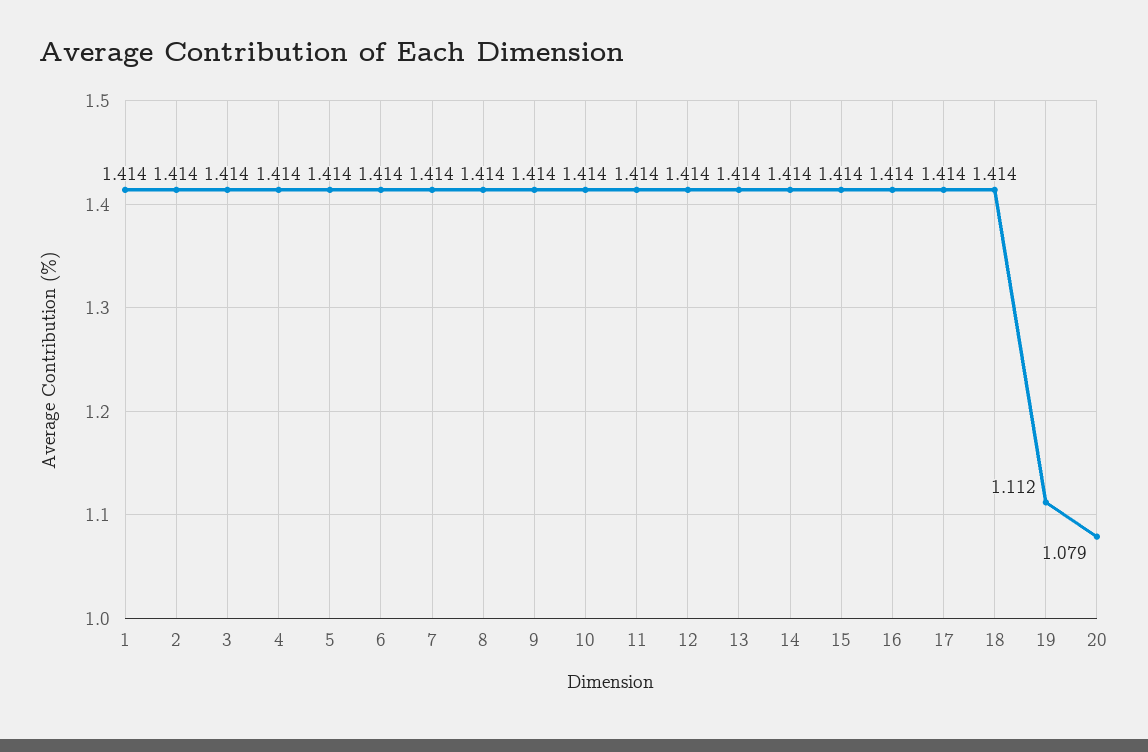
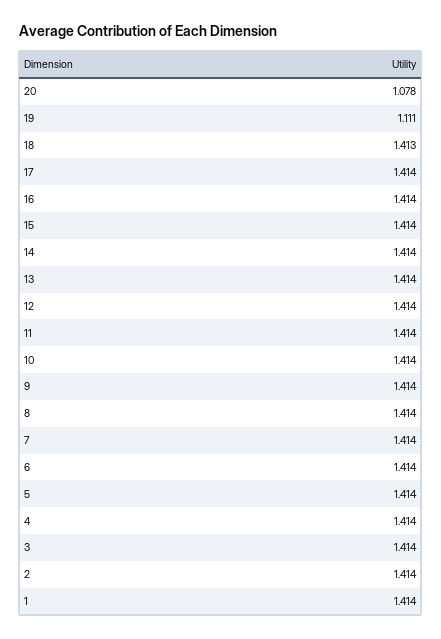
18: 1.414 -> 1.413
19: 1.112 -> 1.111
20: 1.079 -> 1.078

